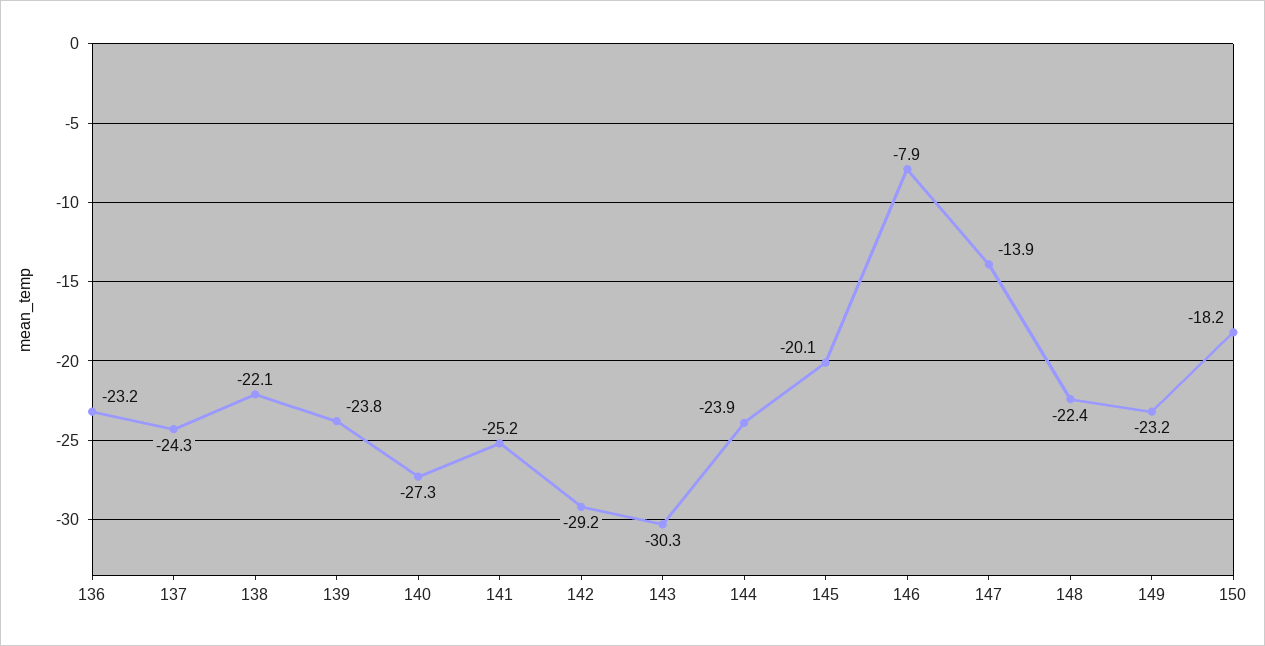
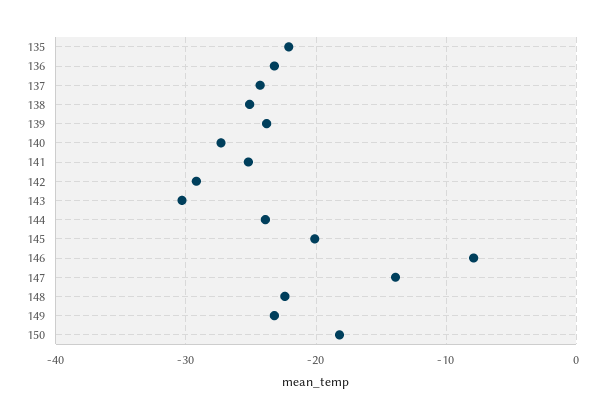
138: -22.1 -> -25
135: none -> -22

